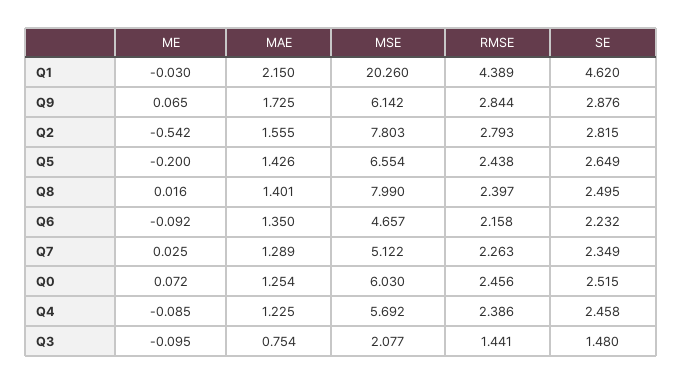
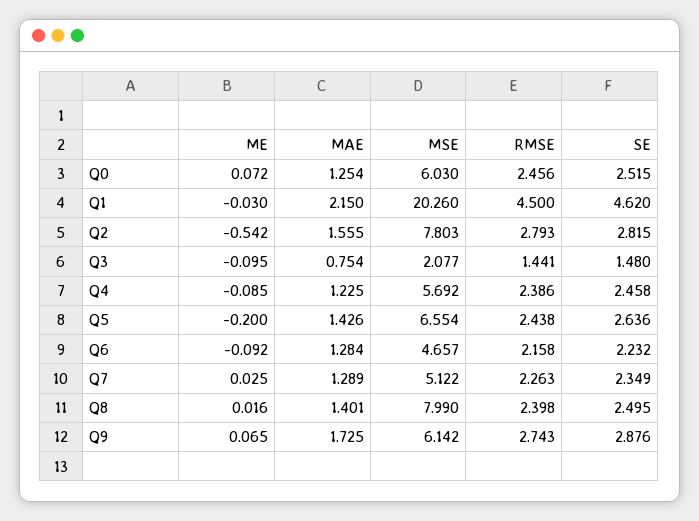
RMSE, Q1: 4.389 -> 4.5
RMSE, Q9: 2.844 -> 2.743
SE, Q5: 2.649 -> 2.636
RMSE, Q8: 2.397 -> 2.398
MAE, Q6: 1.35 -> 1.284

